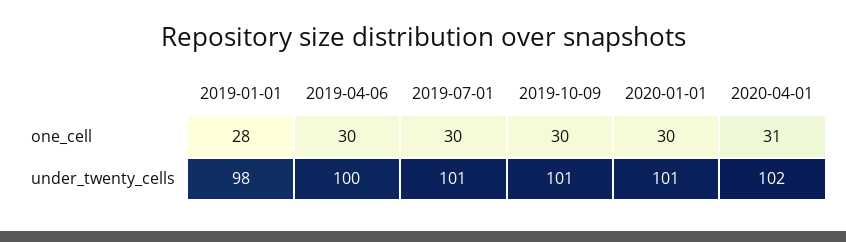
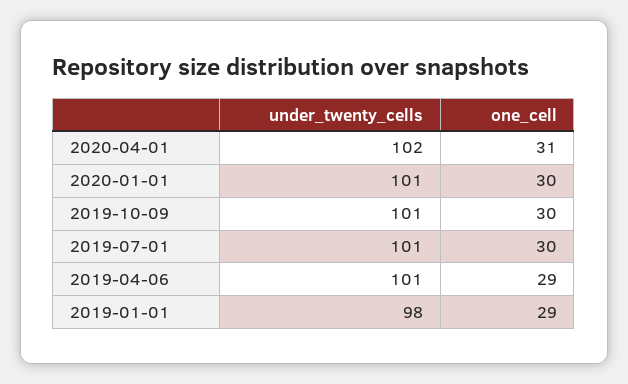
2019-01-01, one_cell: 28 -> 29
2019-04-06, one_cell: 30 -> 29
2019-04-06, under_twenty_cells: 100 -> 101

